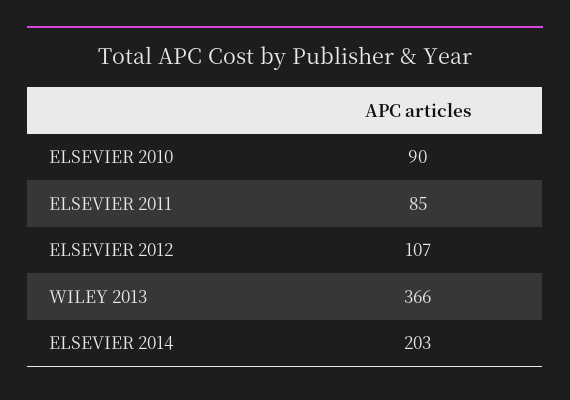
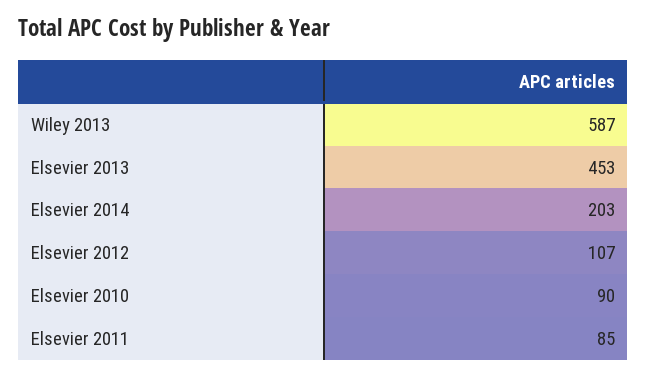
WILEY 2013: 366 -> 587
Elsevier 2013: none -> 453

